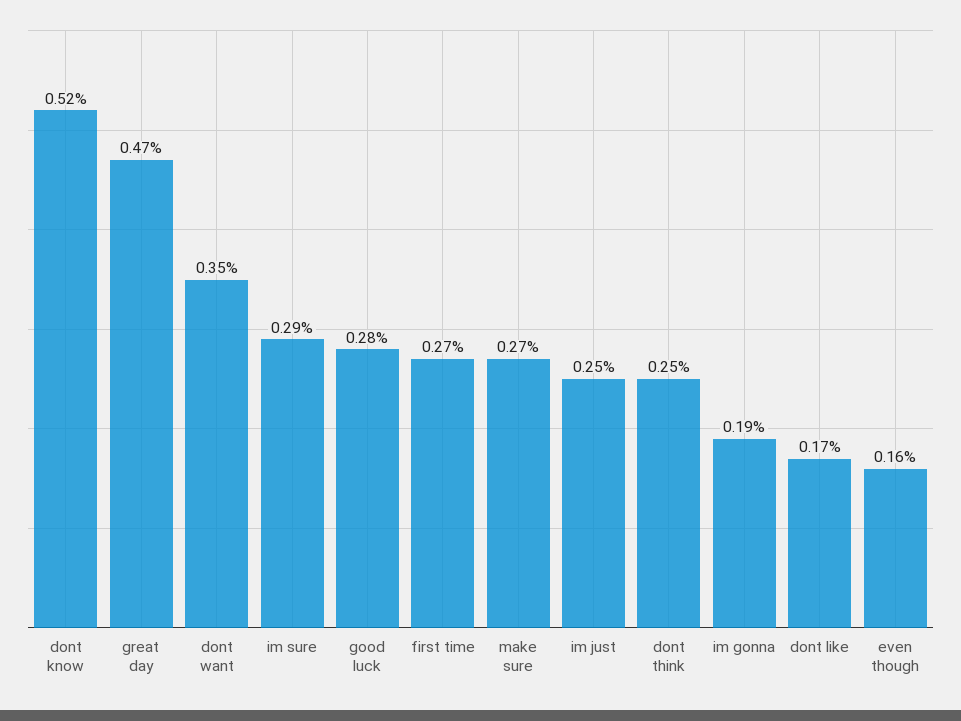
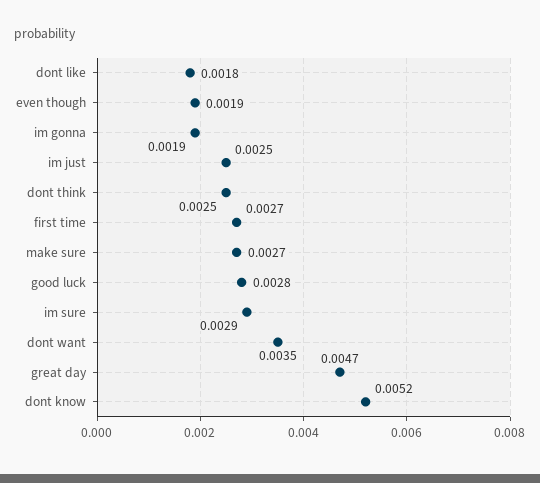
dont like: 0.0017 -> 0.0018
even though: 0.0016 -> 0.0019

